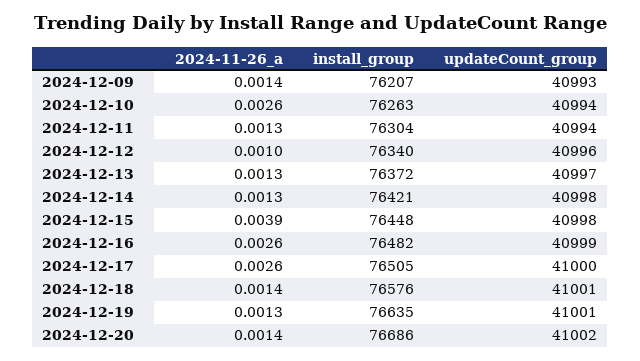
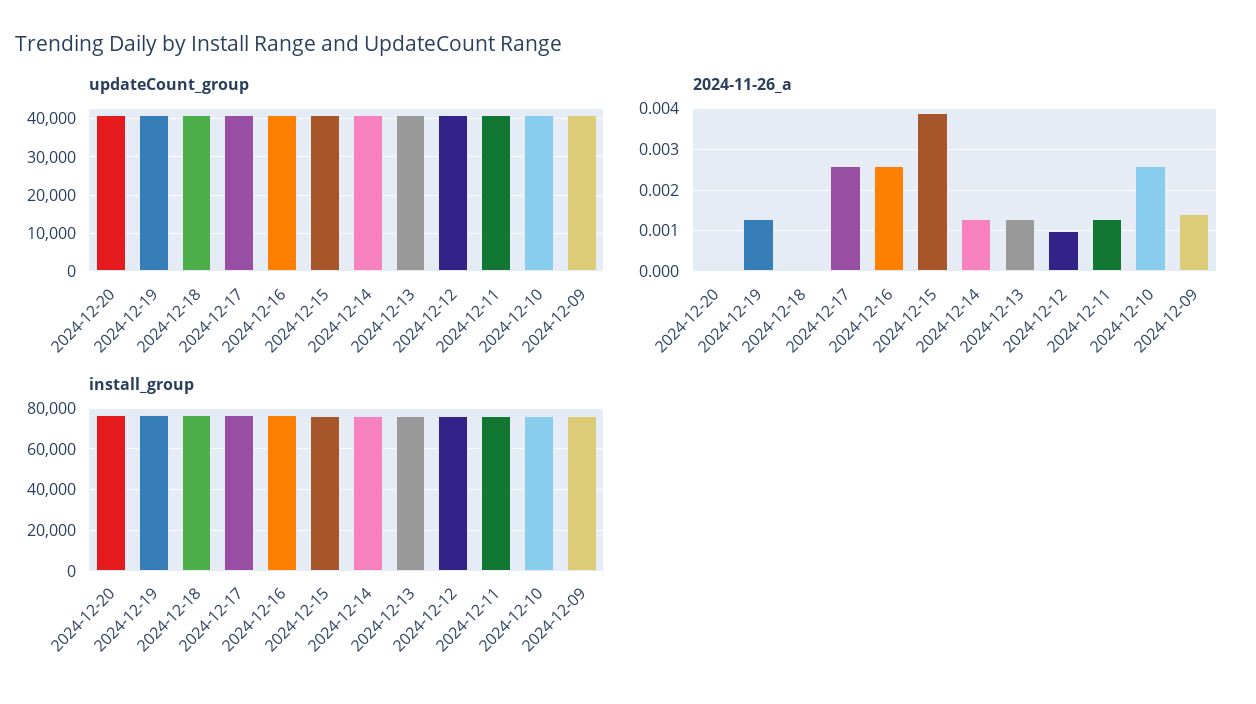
2024-11-26_a, 2024-12-18: 0.0014 -> 0
2024-11-26_a, 2024-12-20: 0.0014 -> 0

